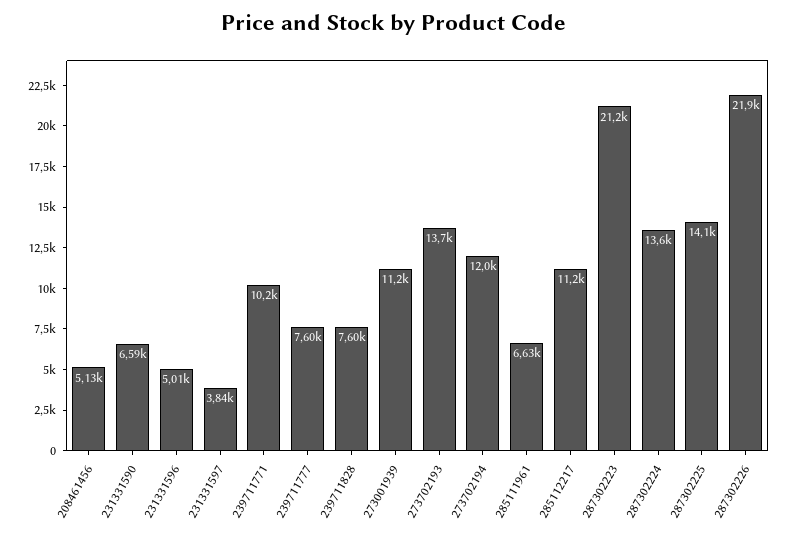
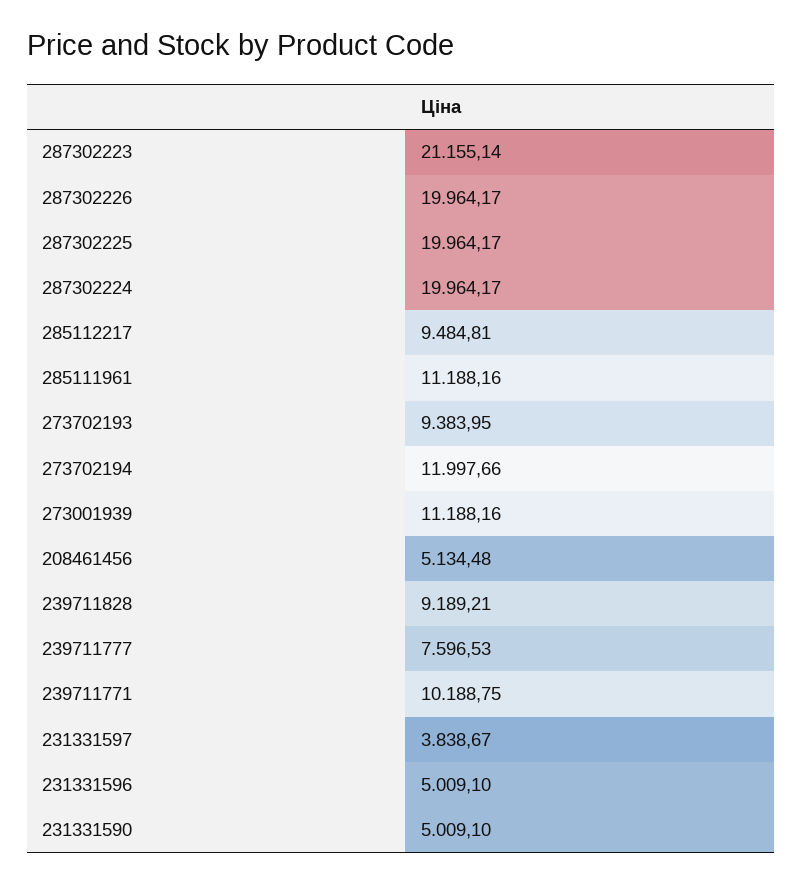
231331590: 6590 -> 5009.1
239711828: 7600 -> 9189.21
273702193: 13700 -> 9383.95
285111961: 6630 -> 11188.16
285112217: 11200 -> 9484.81
287302224: 13600 -> 19964.17
287302225: 14100 -> 19964.17
287302226: 21900 -> 19964.17

